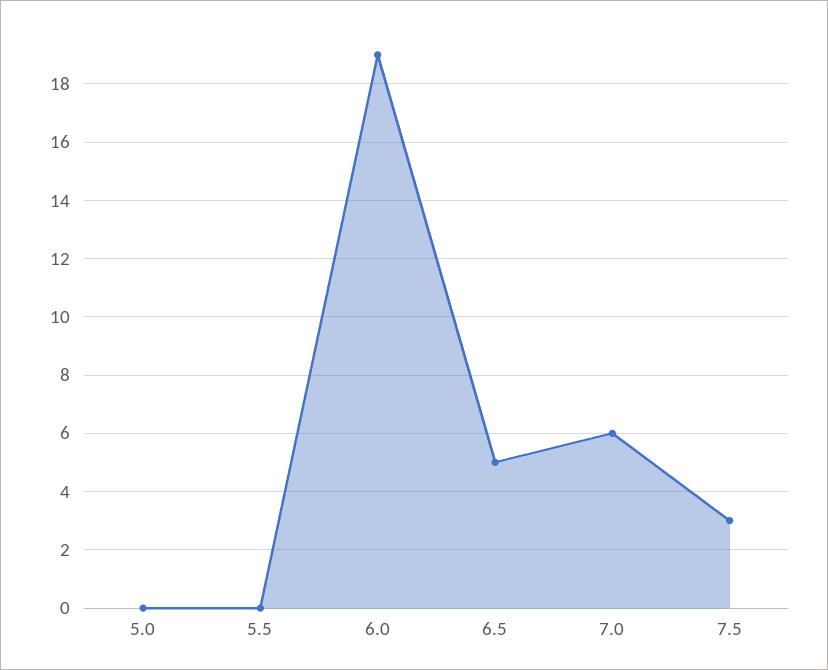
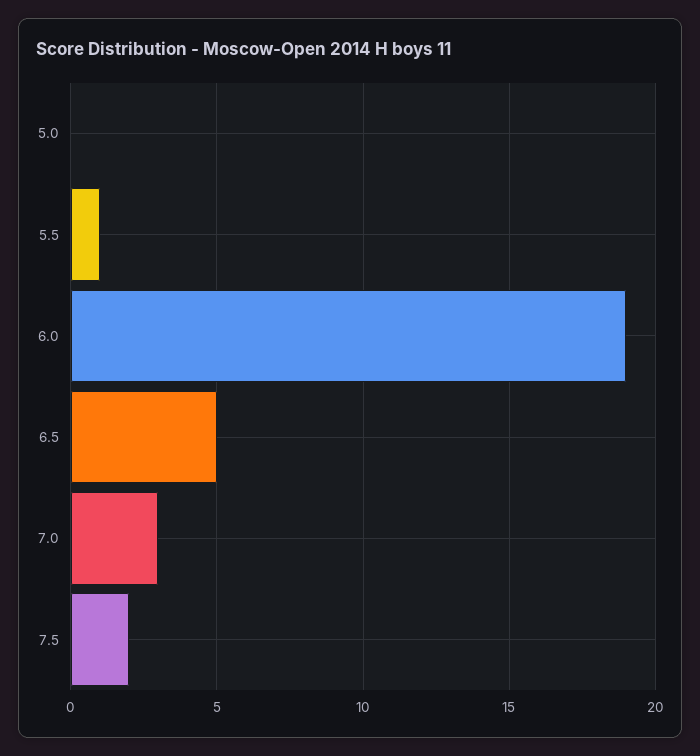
5.5: 0 -> 1
7.0: 6 -> 3
7.5: 3 -> 2

